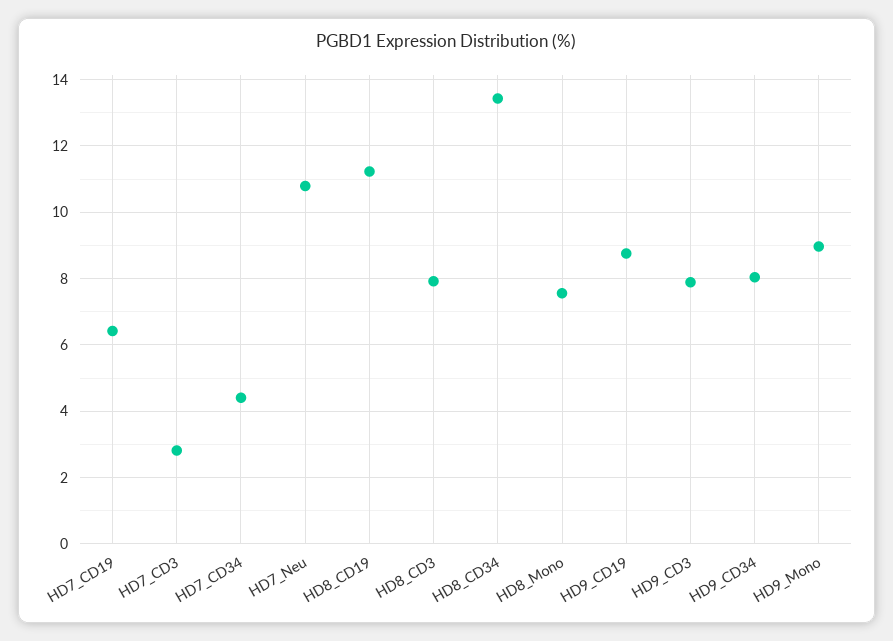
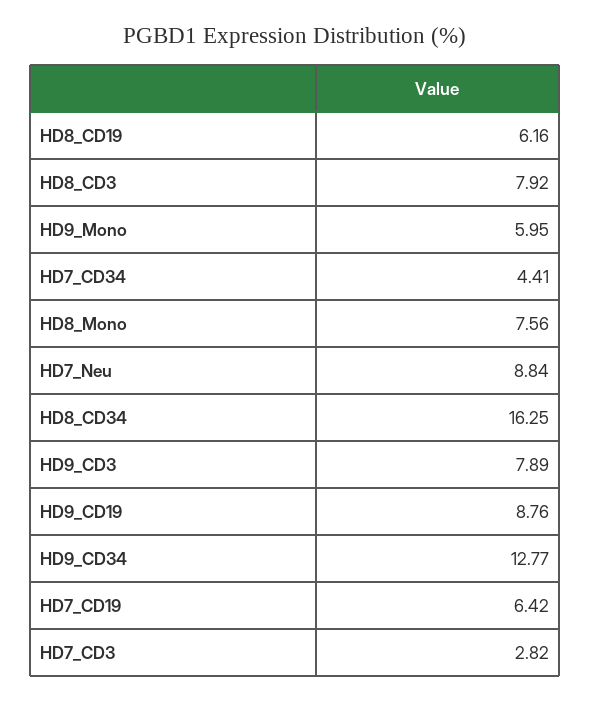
HD7_Neu: 10.8 -> 8.84
HD8_CD19: 11.2 -> 6.16
HD8_CD34: 13.4 -> 16.25
HD9_CD34: 8 -> 12.77
HD9_Mono: 9 -> 5.95

